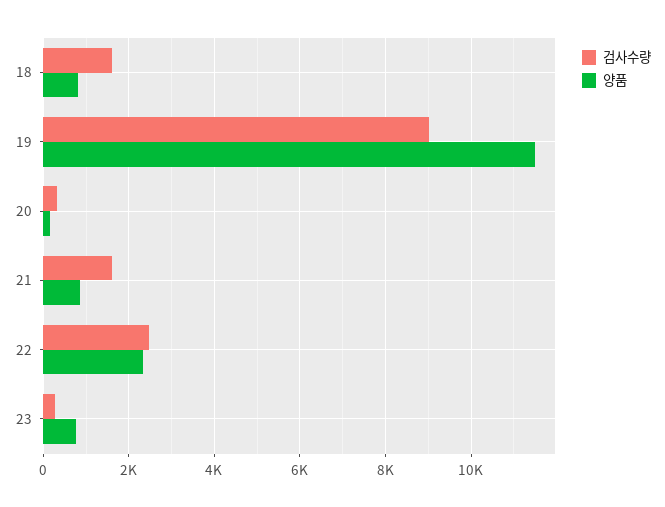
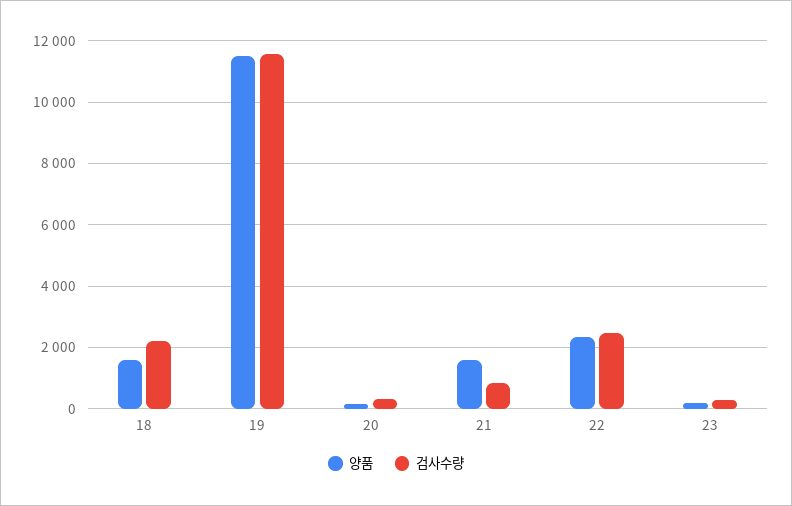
검사수량, 18: 1600 -> 2200
양품, 18: 800 -> 1600
검사수량, 19: 9000 -> 11600
검사수량, 21: 1600 -> 800
양품, 21: 800 -> 1600
양품, 23: 800 -> 200

